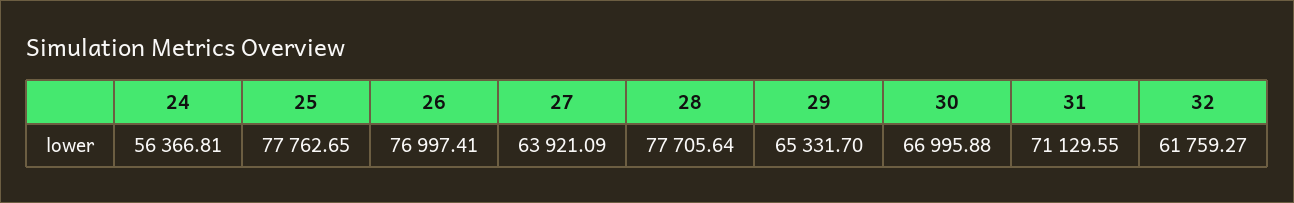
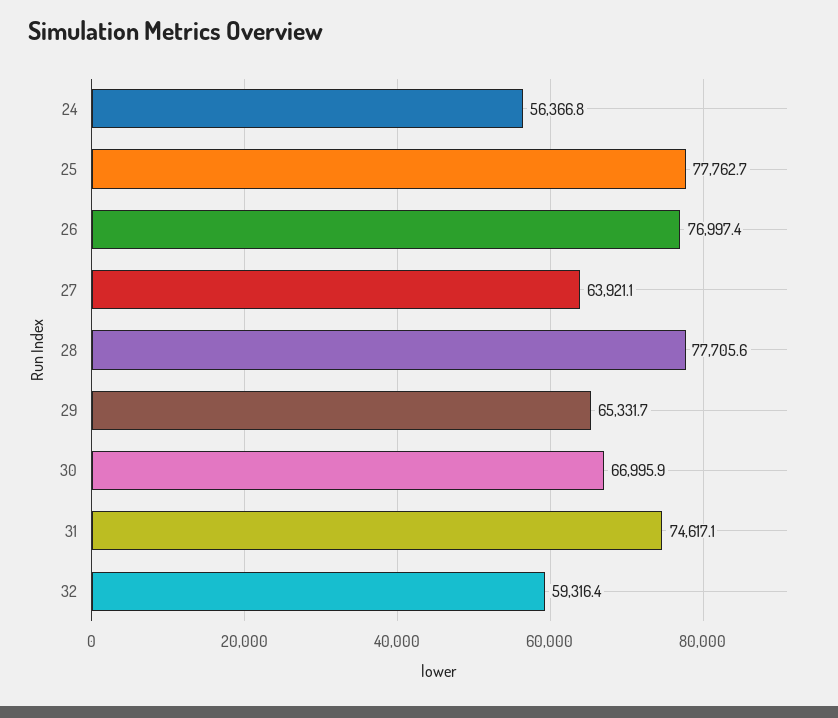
31: 71129.55 -> 74617.1
32: 61759.27 -> 59316.4

